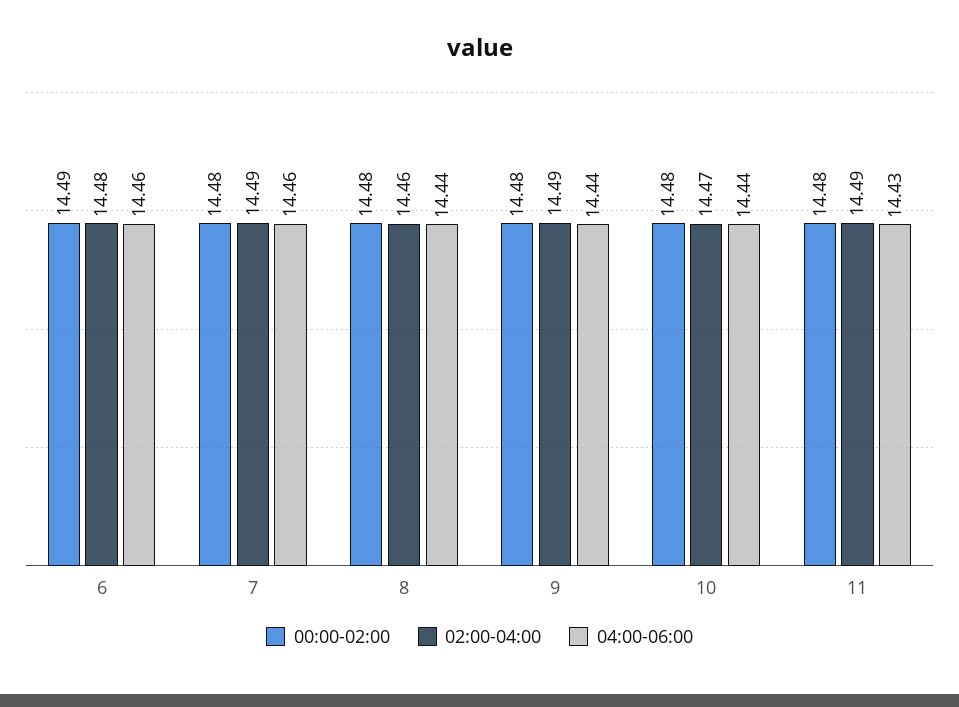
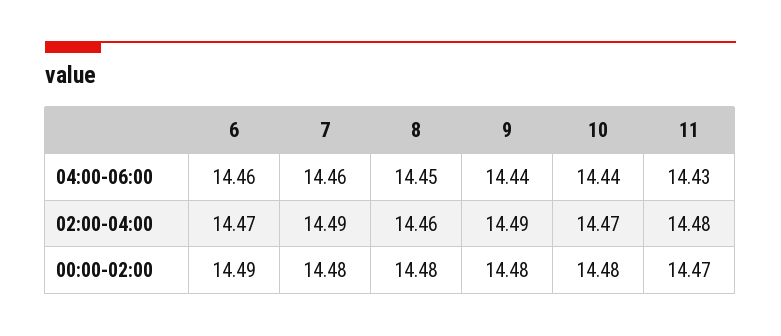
02:00-04:00, 6: 14.48 -> 14.47
04:00-06:00, 8: 14.44 -> 14.45
00:00-02:00, 11: 14.48 -> 14.47
02:00-04:00, 11: 14.49 -> 14.48

